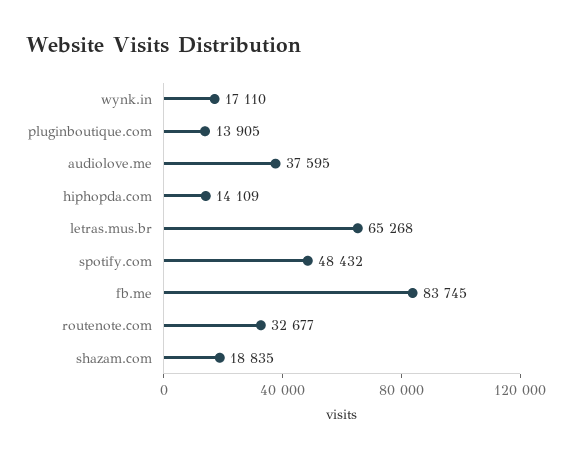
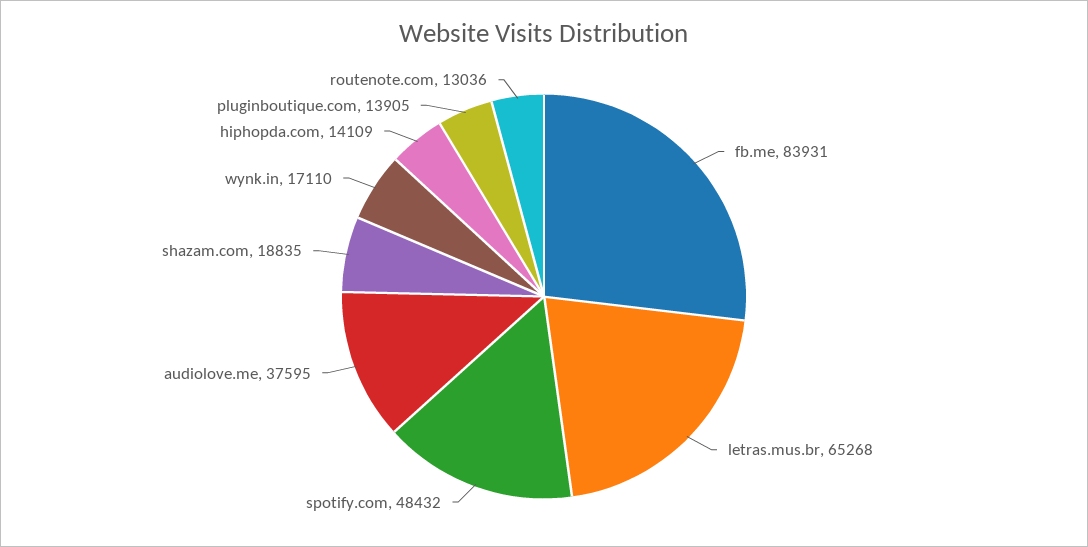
fb.me: 83745 -> 83931
routenote.com: 32677 -> 13036

